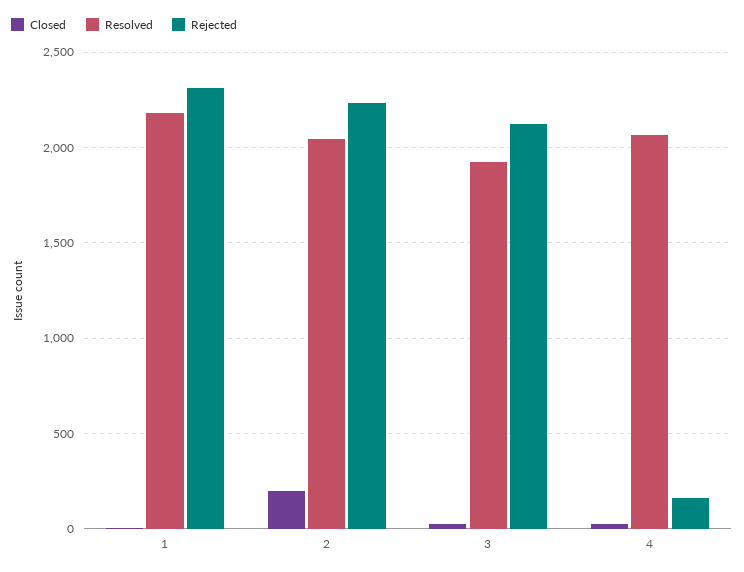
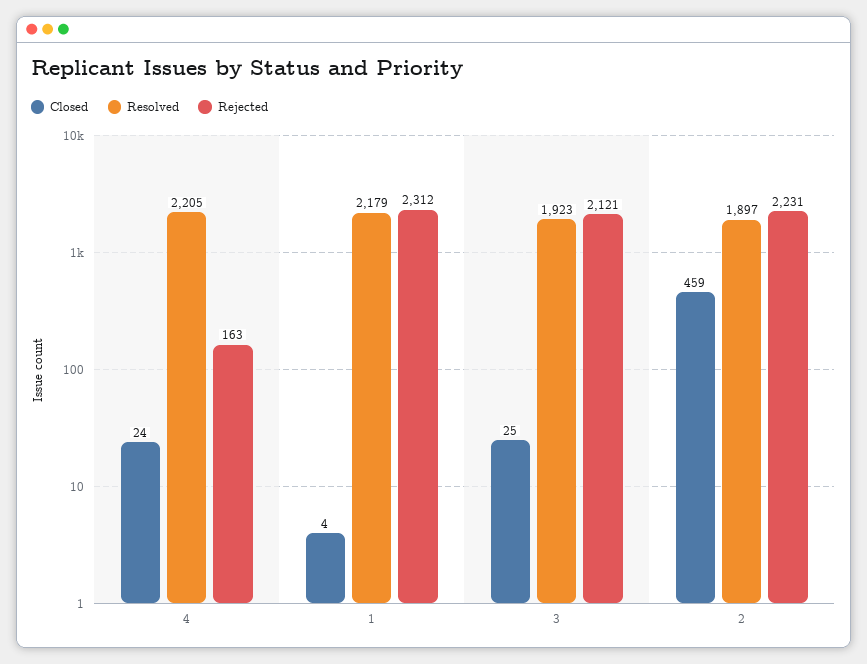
Closed, 2: 200 -> 459
Resolved, 2: 2050 -> 1897
Resolved, 4: 2050 -> 2205

